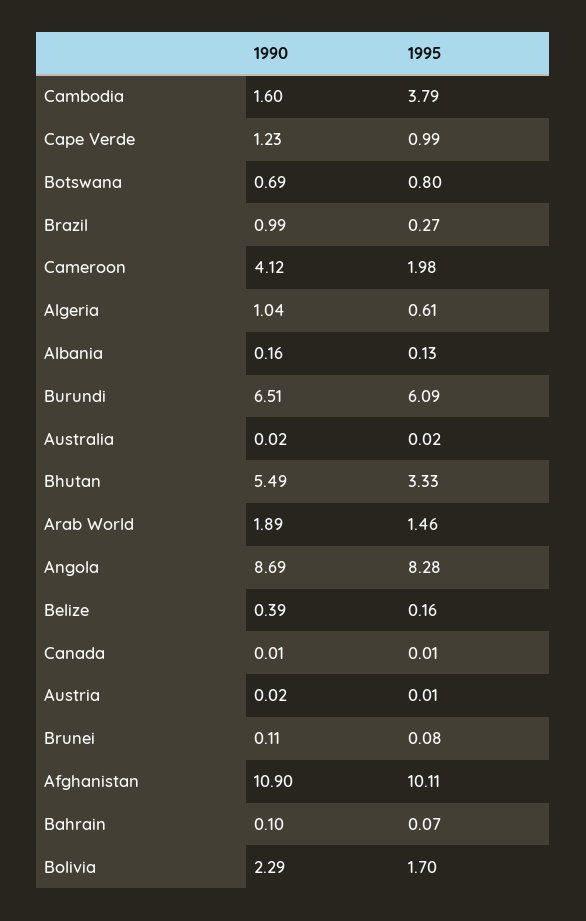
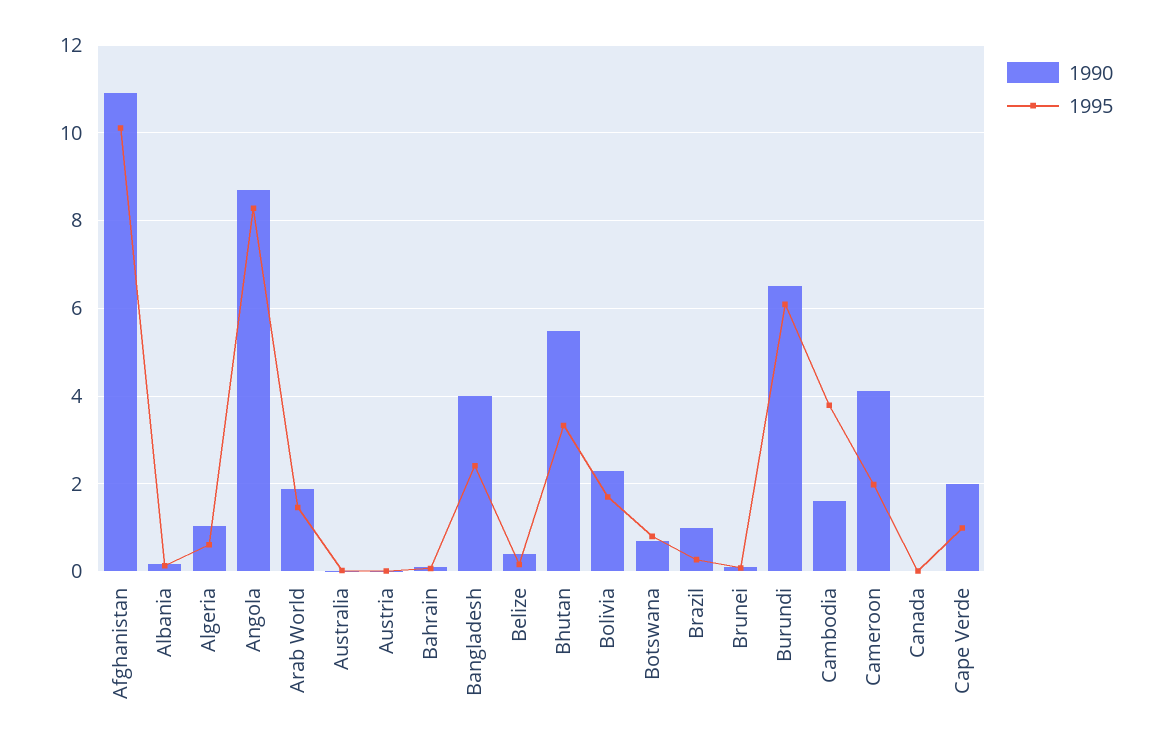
1990, Cape Verde: 1.23 -> 2
1990, Bangladesh: none -> 4
1995, Bangladesh: none -> 2.4

